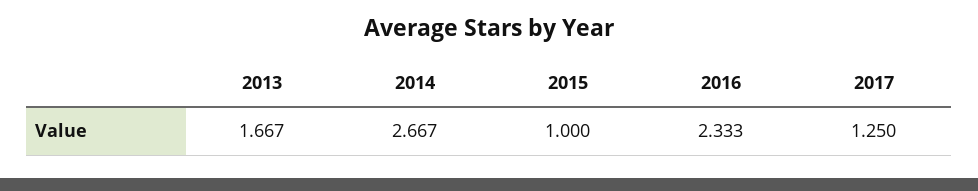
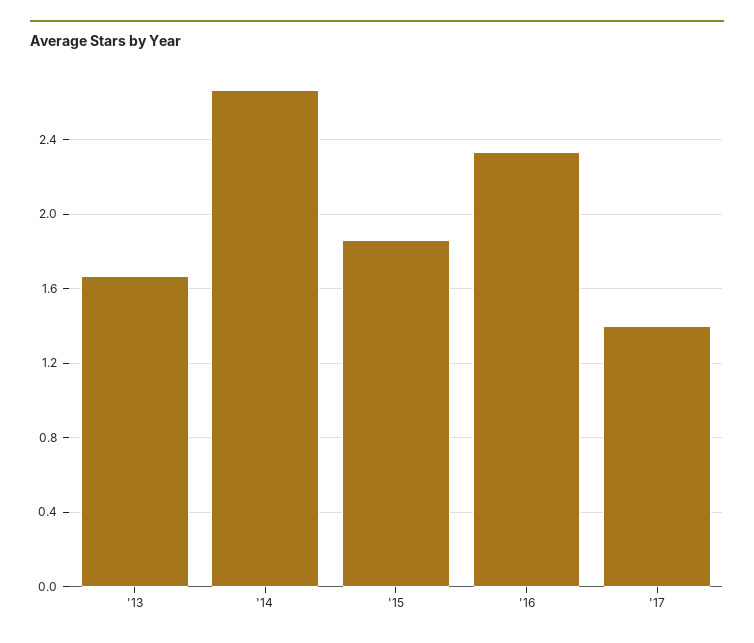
2015: 1 -> 1.85
2017: 1.25 -> 1.4

